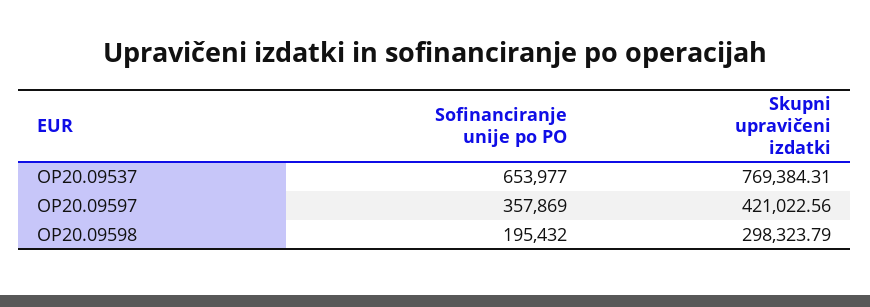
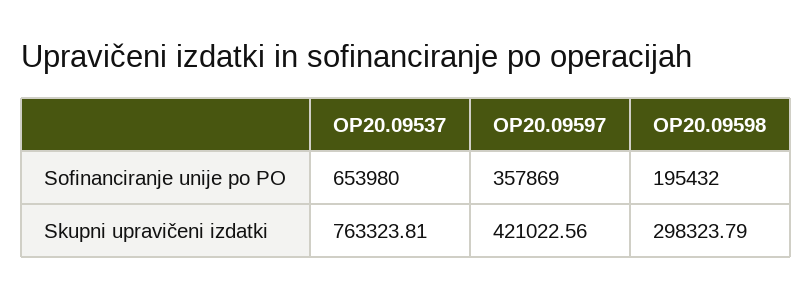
Sofinanciranje unije po PO, OP20.09537: 653977 -> 653980
Skupni upravičeni izdatki, OP20.09537: 769384.31 -> 763323.81

